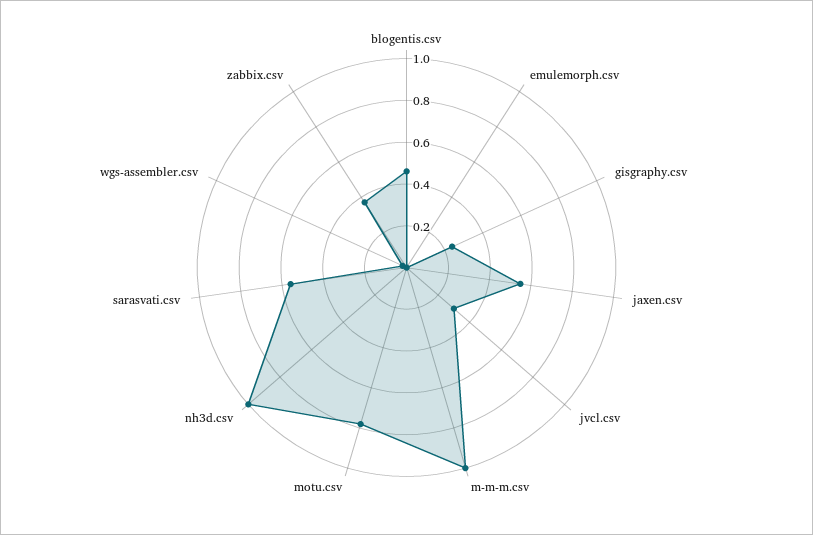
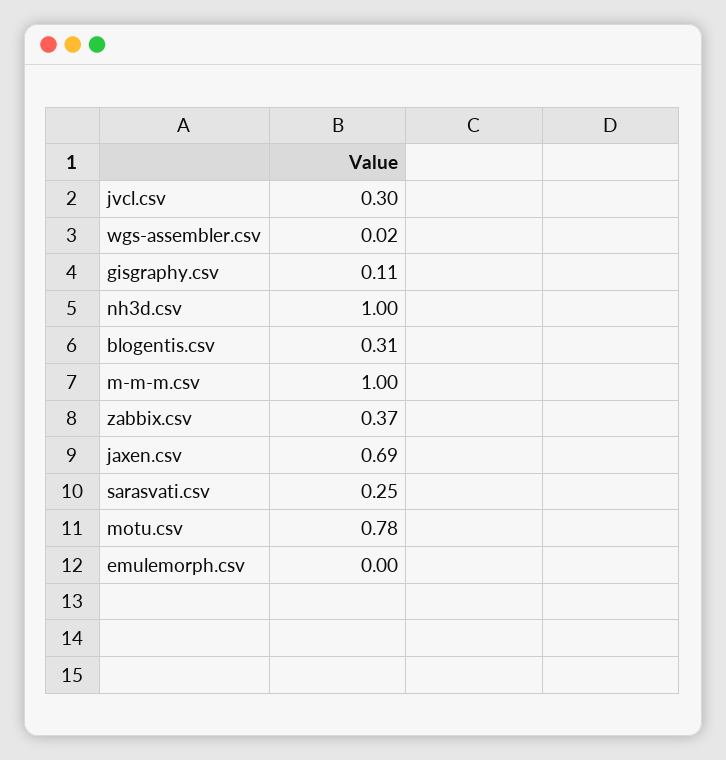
blogentis.csv: 0.45 -> 0.31
gisgraphy.csv: 0.25 -> 0.11
jaxen.csv: 0.55 -> 0.69
sarasvati.csv: 0.55 -> 0.25

